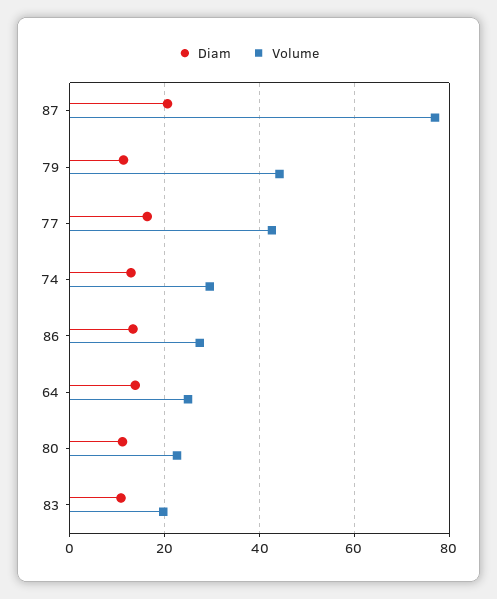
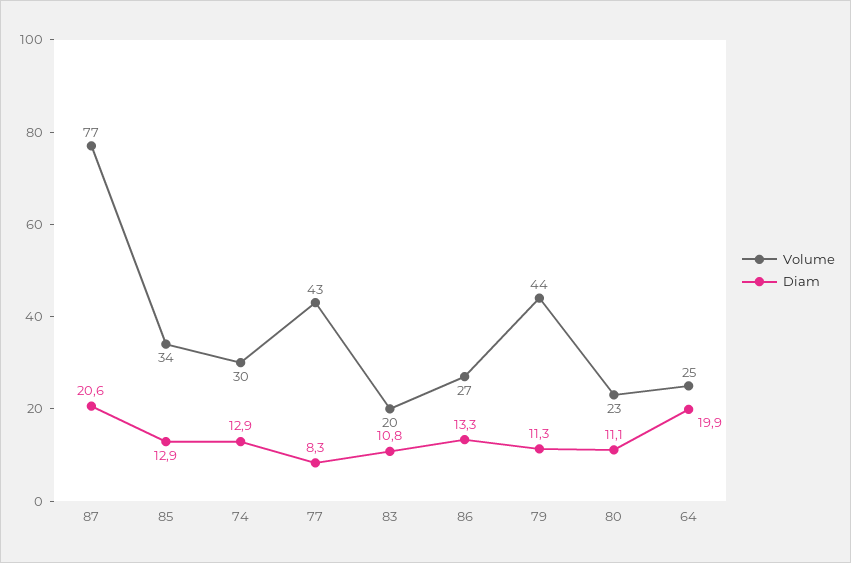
Diam, 77: 16 -> 8.3
Diam, 64: 14 -> 19.9
Volume, 85: none -> 34
Diam, 85: none -> 12.9

